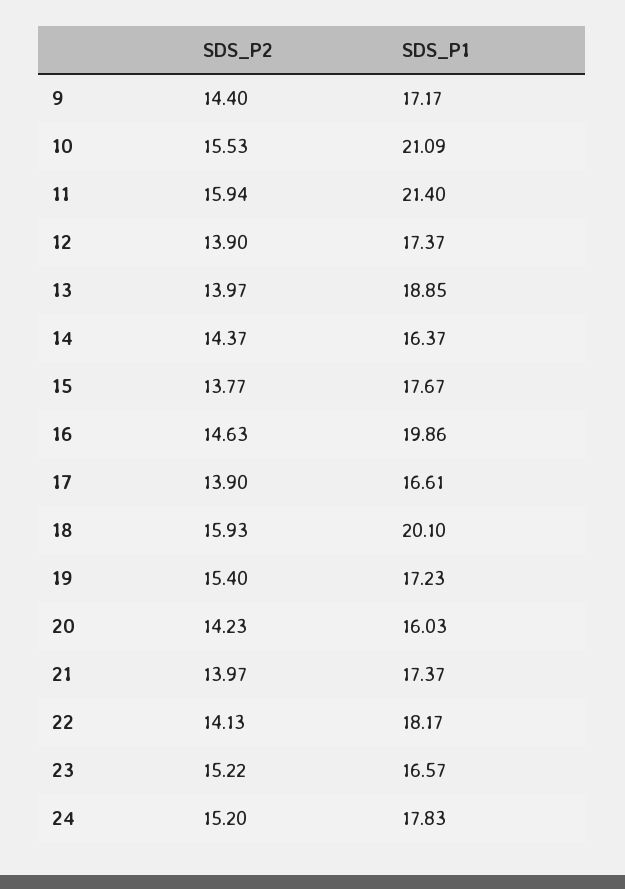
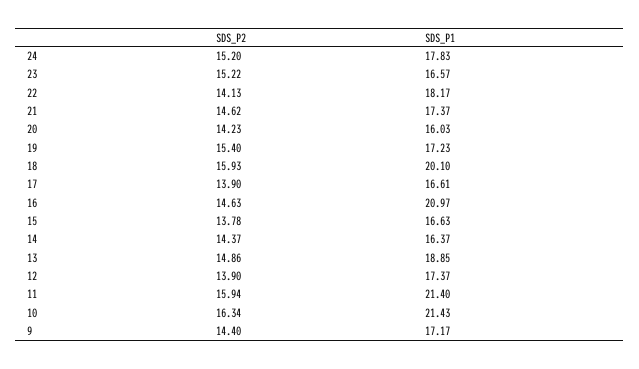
SDS_P2, 10: 15.53 -> 16.34
SDS_P1, 10: 21.09 -> 21.43
SDS_P2, 13: 13.97 -> 14.86
SDS_P2, 15: 13.77 -> 13.78
SDS_P1, 15: 17.67 -> 16.63
SDS_P1, 16: 19.86 -> 20.97
SDS_P2, 21: 13.97 -> 14.62

